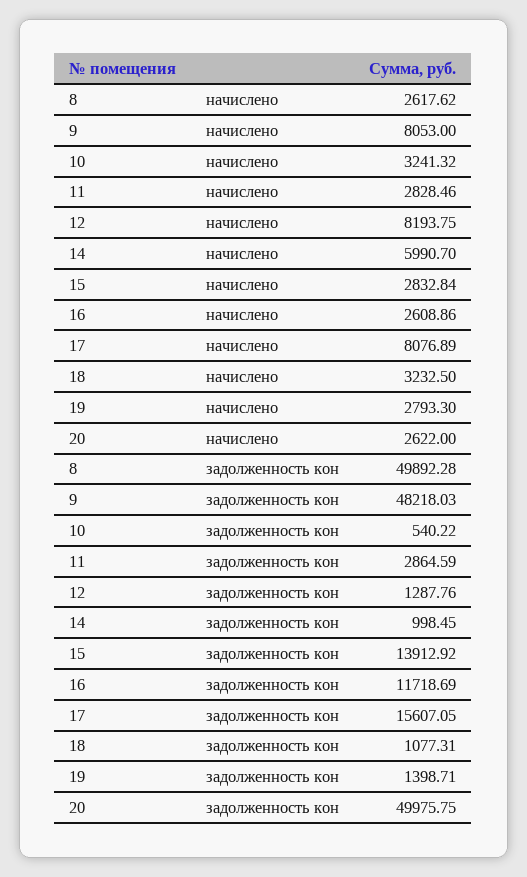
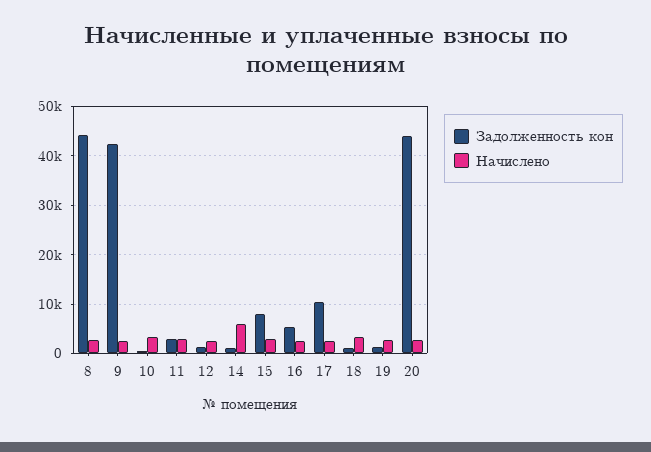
начислено, 9: 8053 -> 2000
начислено, 12: 8193.75 -> 2000
начислено, 17: 8076.89 -> 2000
задолженность кон, 8: 49892.28 -> 44000
задолженность кон, 9: 48218.03 -> 42000
задолженность кон, 15: 13912.92 -> 8000
задолженность кон, 16: 11718.69 -> 6000
задолженность кон, 17: 15607.05 -> 10000
задолженность кон, 20: 49975.75 -> 44000

